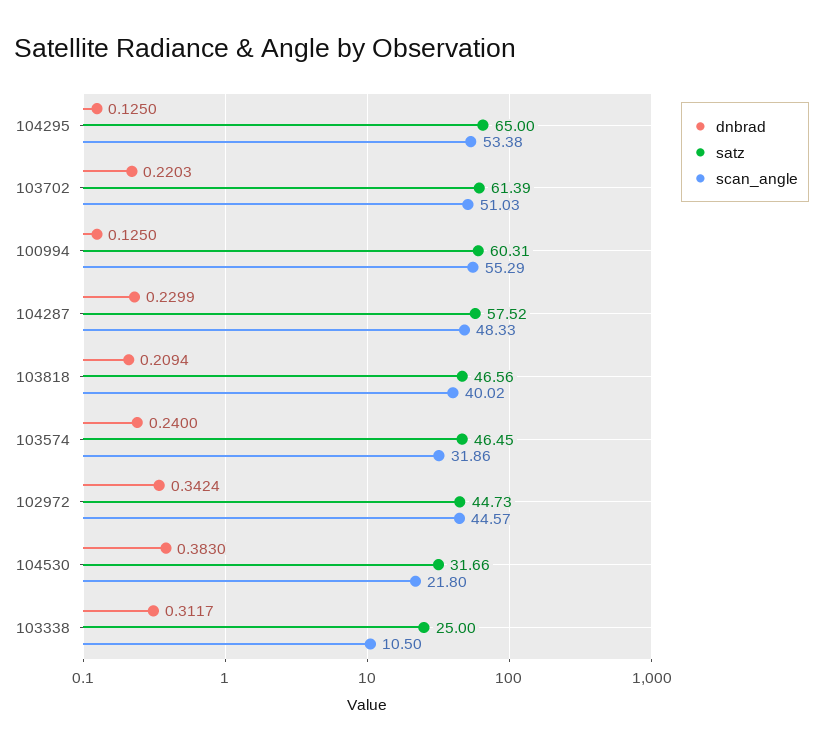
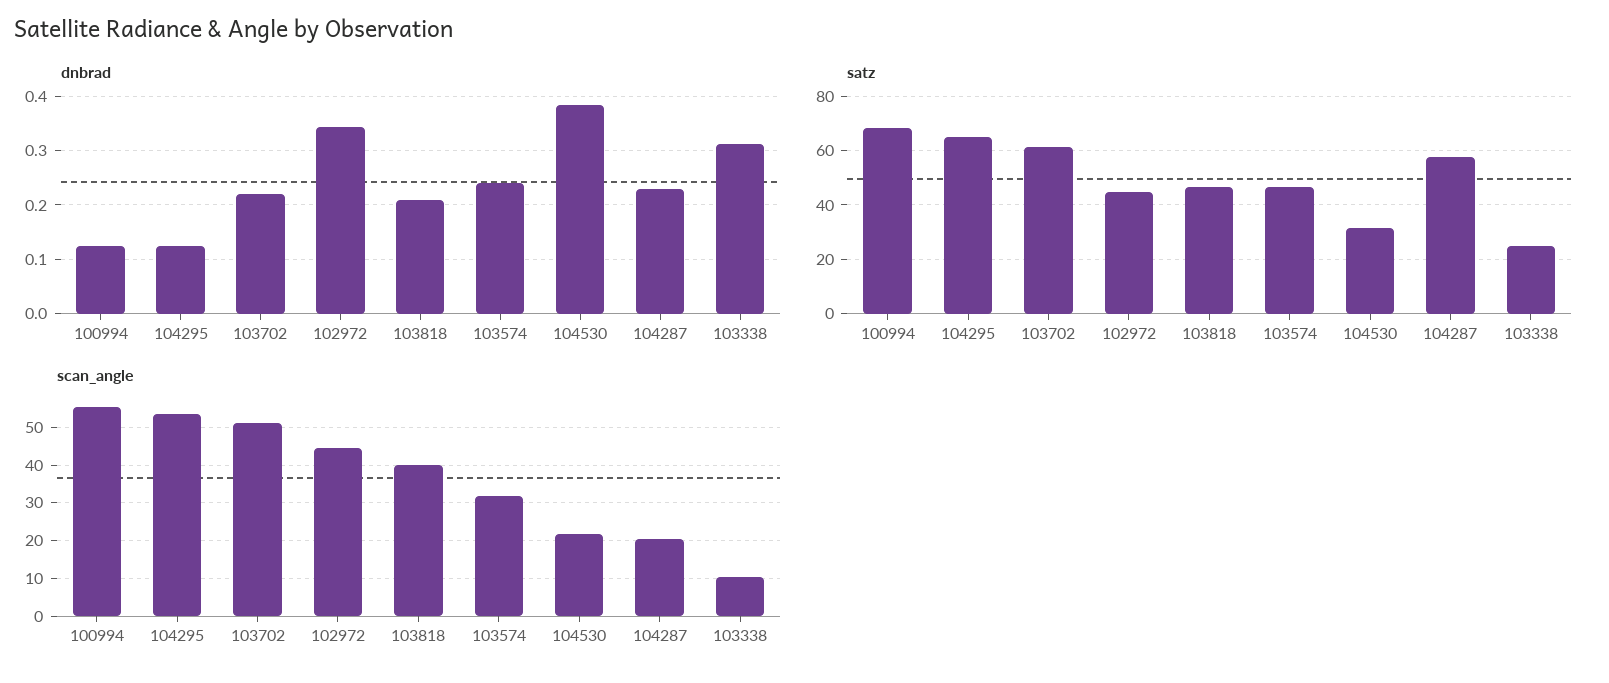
satz, 100994: 60.31 -> 67.5
scan_angle, 104287: 48.33 -> 20

